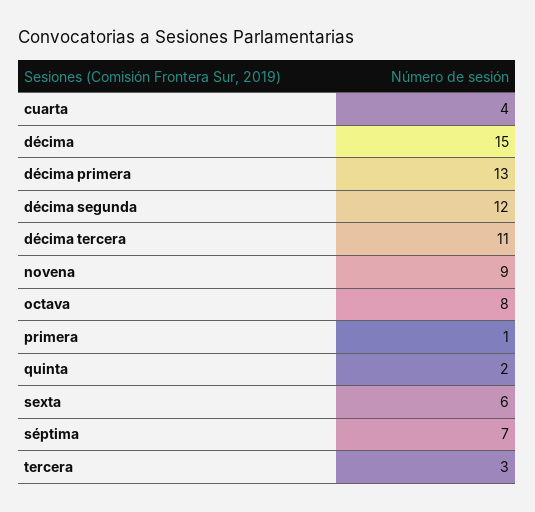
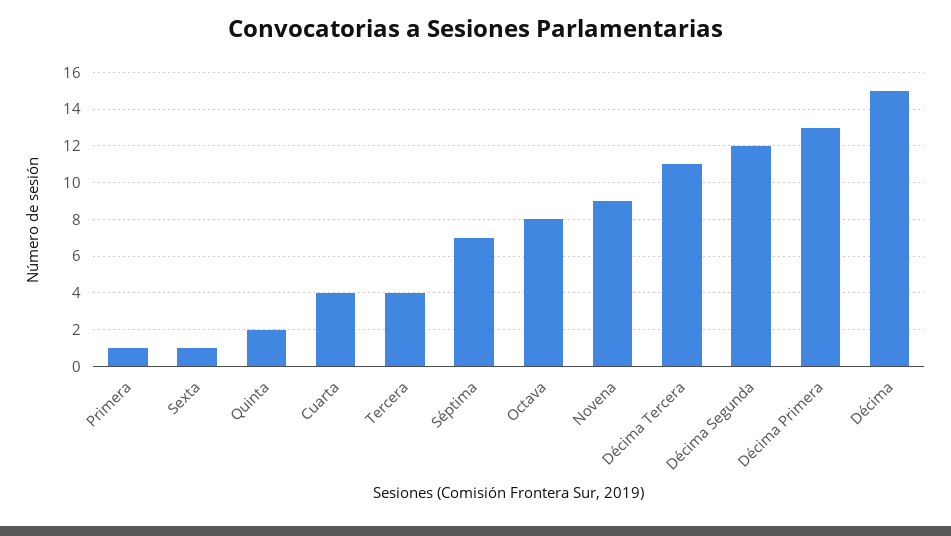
sexta: 6 -> 1
tercera: 3 -> 4

